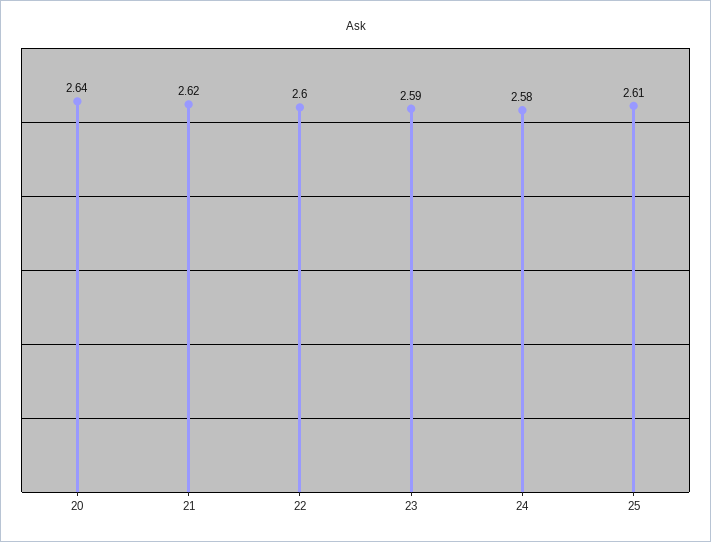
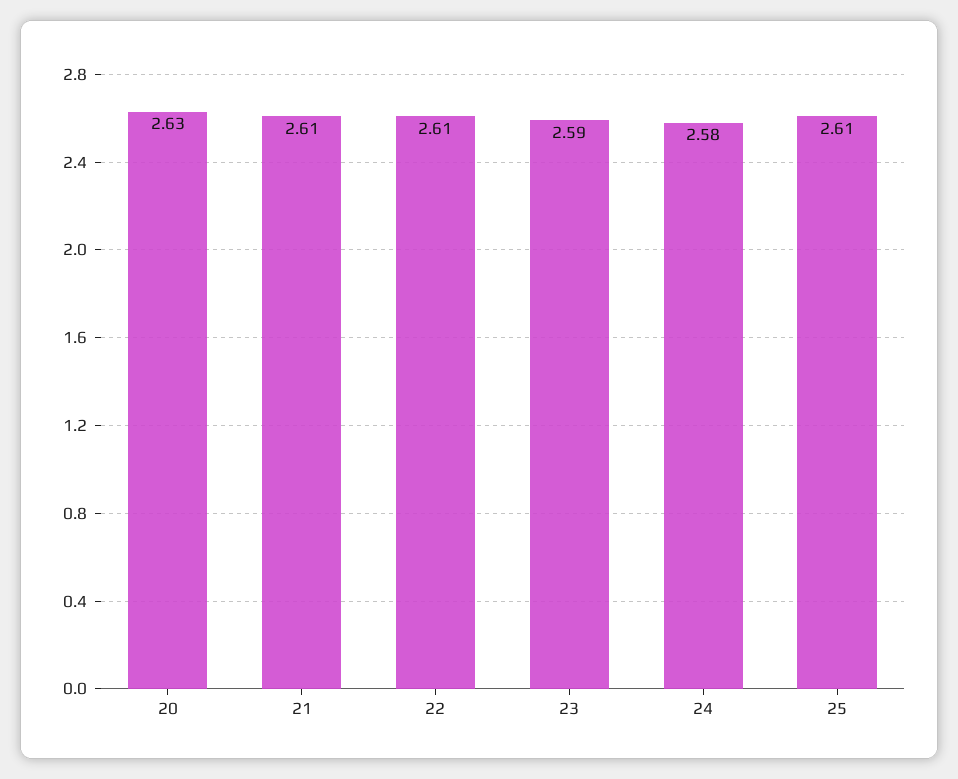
20: 2.64 -> 2.63
21: 2.62 -> 2.61
22: 2.6 -> 2.61

